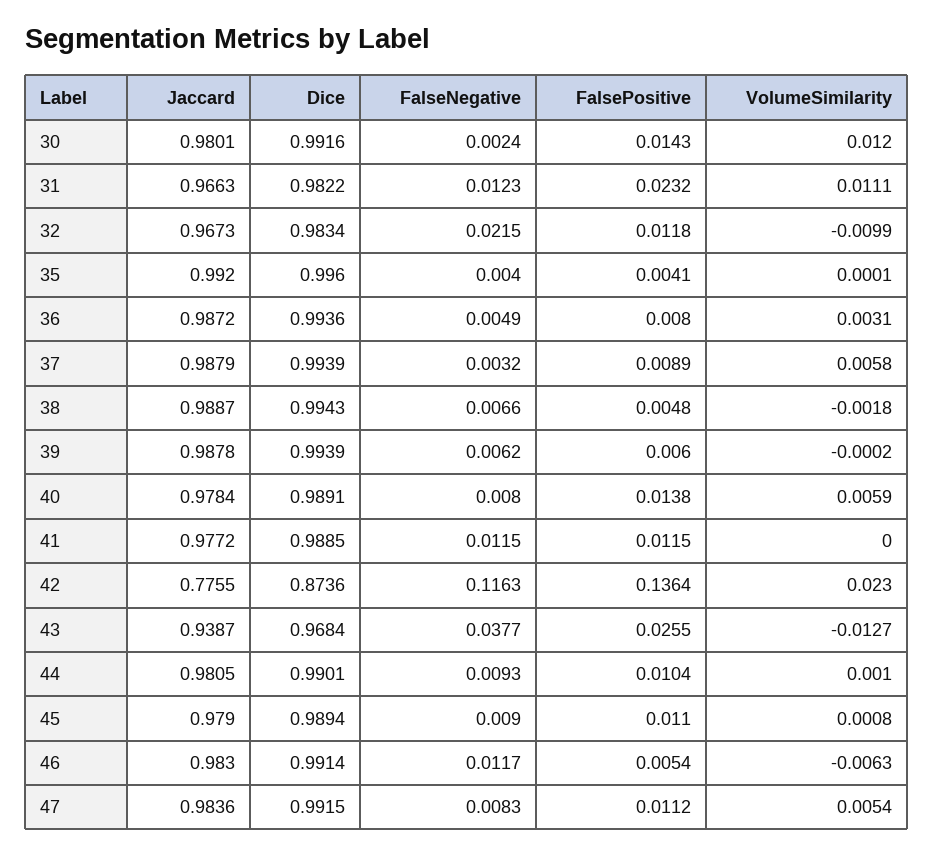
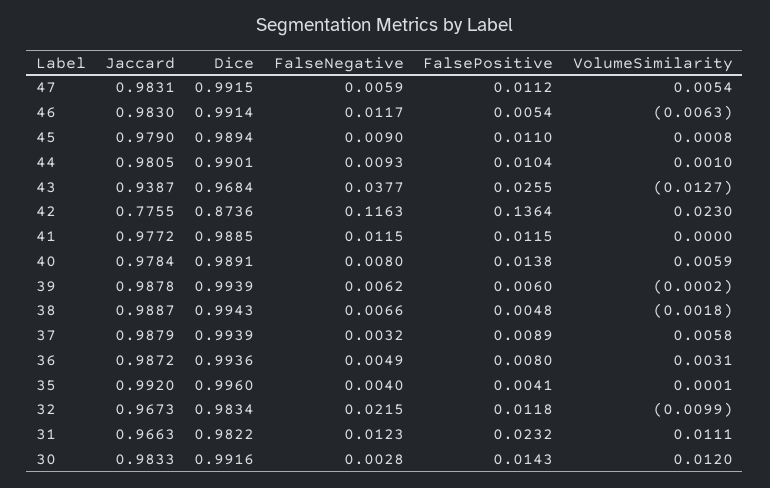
Jaccard, 30: 0.9801 -> 0.9833
FalseNegative, 30: 0.0024 -> 0.0028
Jaccard, 47: 0.9836 -> 0.9831
FalseNegative, 47: 0.0083 -> 0.0059

